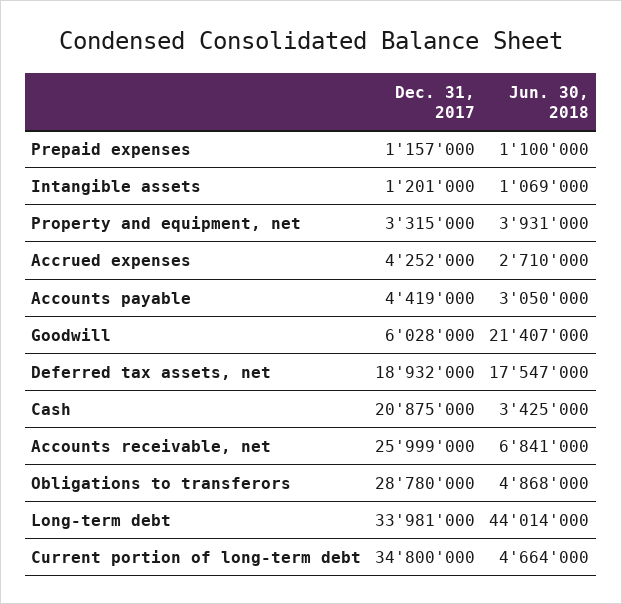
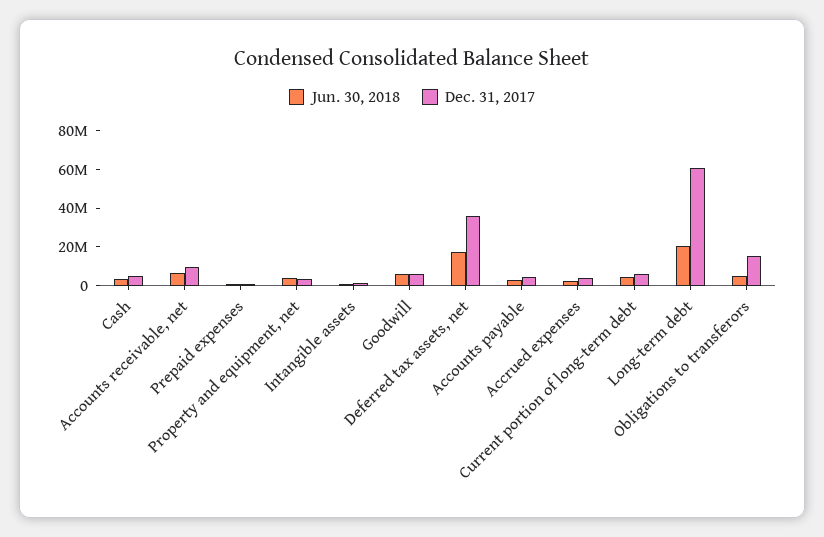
Jun. 30, 2018, Goodwill: 21407000 -> 5000000
Dec. 31, 2017, Deferred tax assets, net: 18932000 -> 35000000
Dec. 31, 2017, Cash: 20875000 -> 5000000
Dec. 31, 2017, Accounts receivable, net: 25999000 -> 10000000
Dec. 31, 2017, Obligations to transferors: 28780000 -> 15000000
Dec. 31, 2017, Long-term debt: 33981000 -> 60000000
Jun. 30, 2018, Long-term debt: 44014000 -> 20000000
Dec. 31, 2017, Current portion of long-term debt: 34800000 -> 5000000

